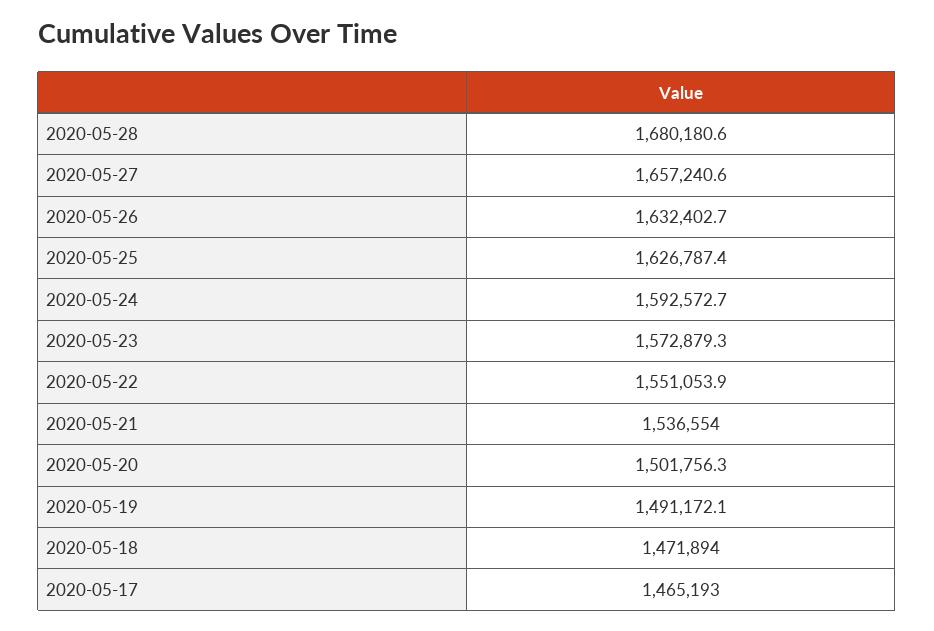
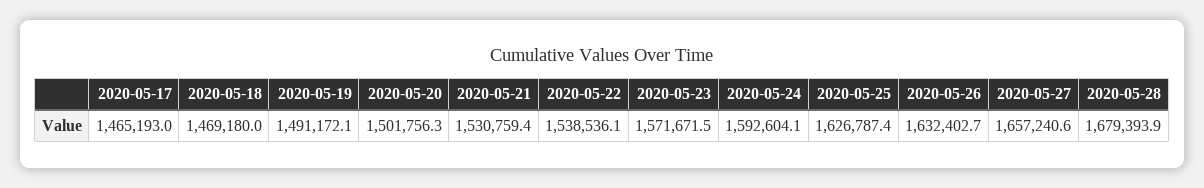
2020-05-28: 1680180.6 -> 1679393.9
2020-05-24: 1592572.7 -> 1592604.1
2020-05-23: 1572879.3 -> 1571671.5
2020-05-22: 1551053.9 -> 1538536.1
2020-05-21: 1536554 -> 1530759.4
2020-05-18: 1471894 -> 1469180

